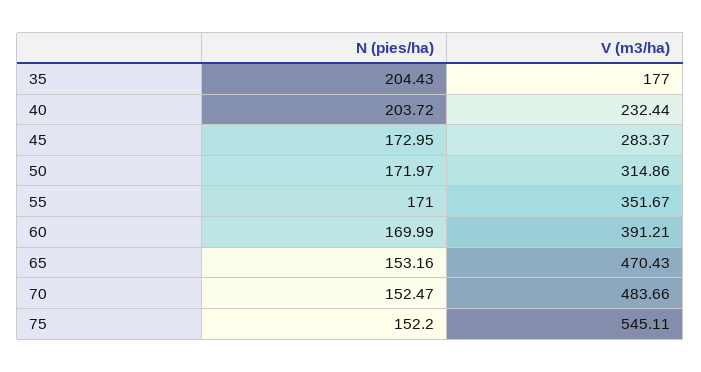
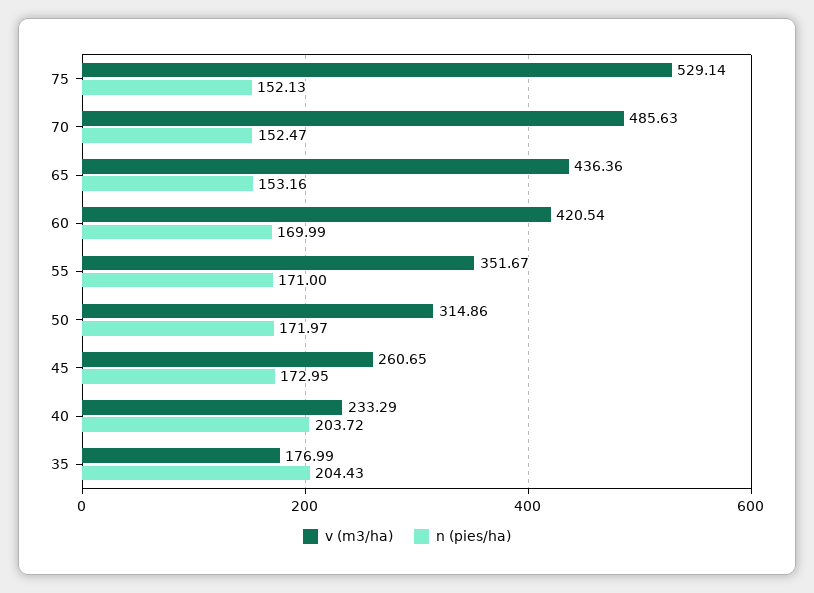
V (m3/ha), 35: 177 -> 176.99
V (m3/ha), 40: 232.44 -> 233.29
V (m3/ha), 45: 283.37 -> 260.65
V (m3/ha), 60: 391.21 -> 420.54
V (m3/ha), 65: 470.43 -> 436.36
V (m3/ha), 70: 483.66 -> 485.63
N (pies/ha), 75: 152.2 -> 152.13
V (m3/ha), 75: 545.11 -> 529.14

